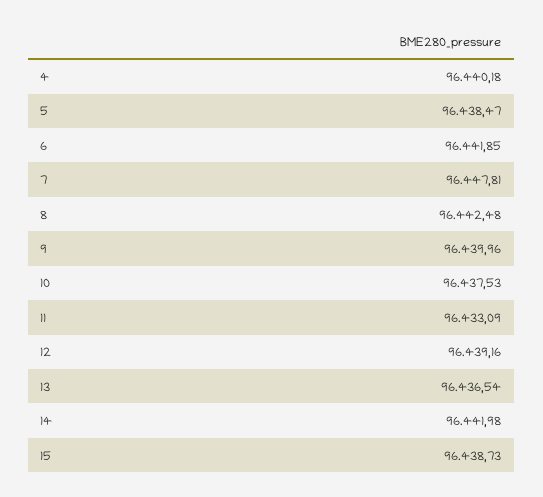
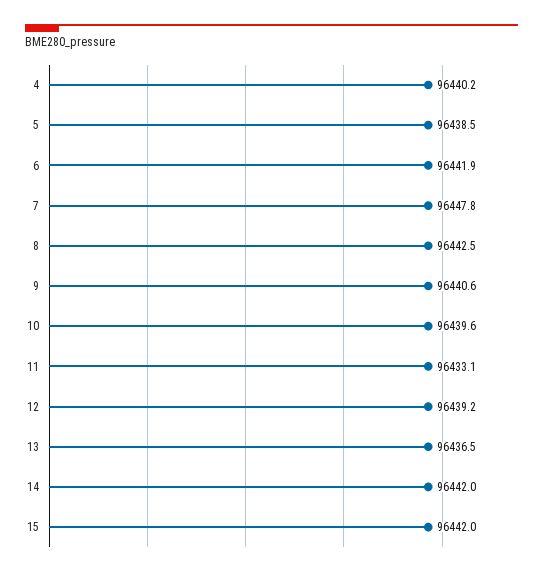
9: 96439.96 -> 96440.6
10: 96437.53 -> 96439.6
15: 96438.73 -> 96442

